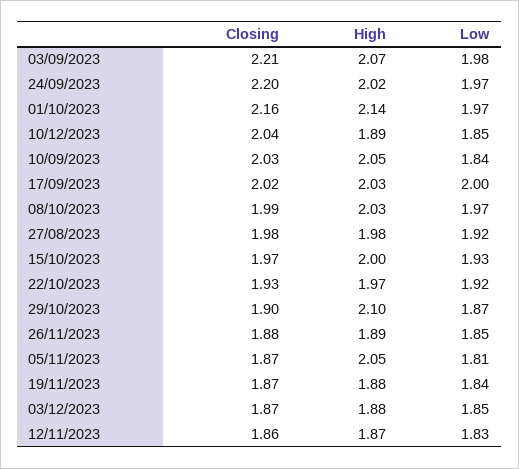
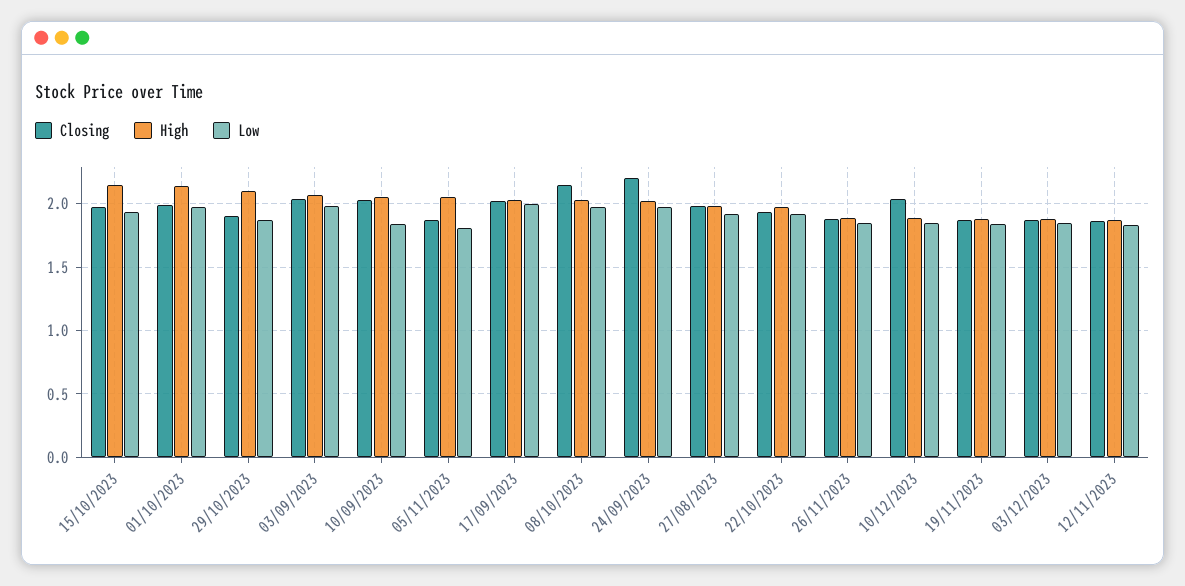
Closing, 03/09/2023: 2.21 -> 2.05
Closing, 01/10/2023: 2.16 -> 2
Closing, 08/10/2023: 1.99 -> 2.15
High, 15/10/2023: 2 -> 2.15

